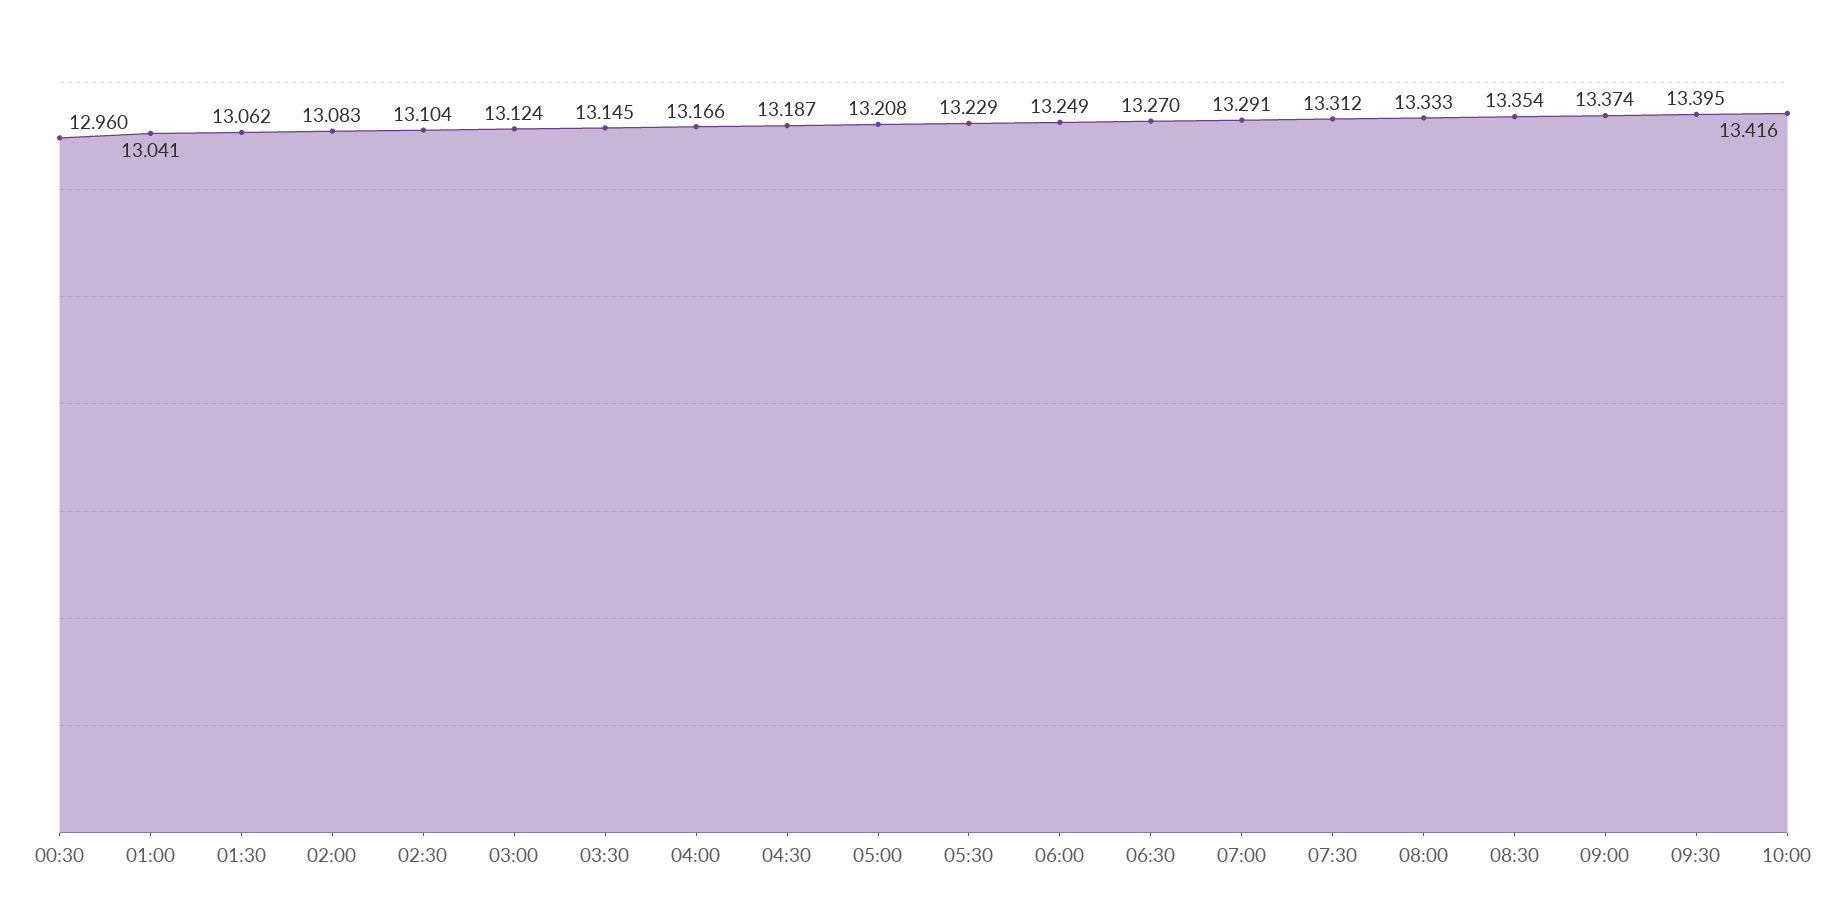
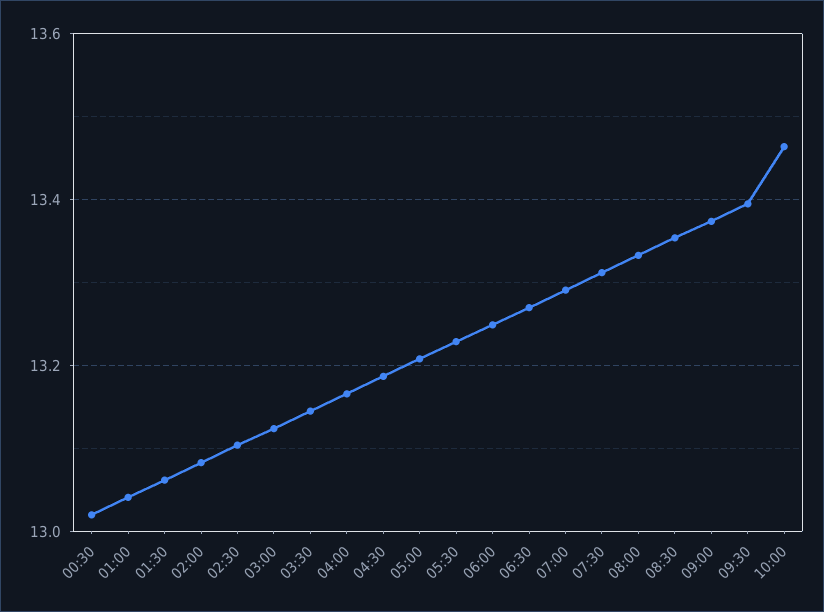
00:30: 12.96 -> 13.02
10:00: 13.416 -> 13.46

